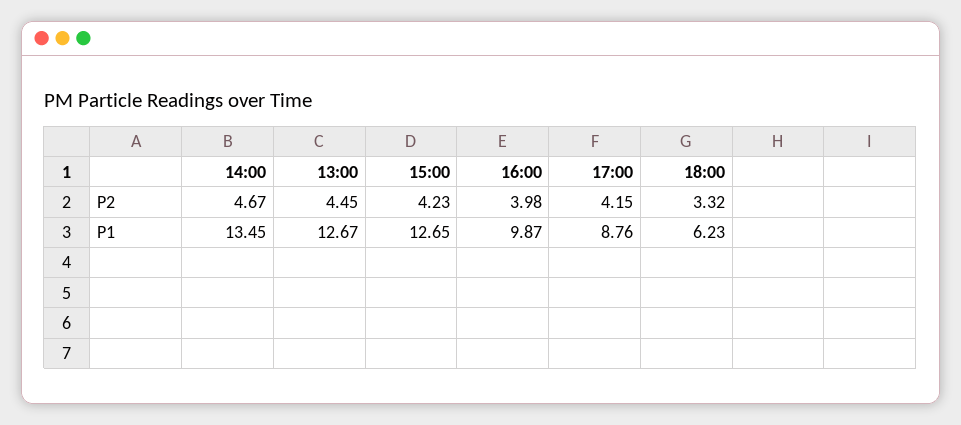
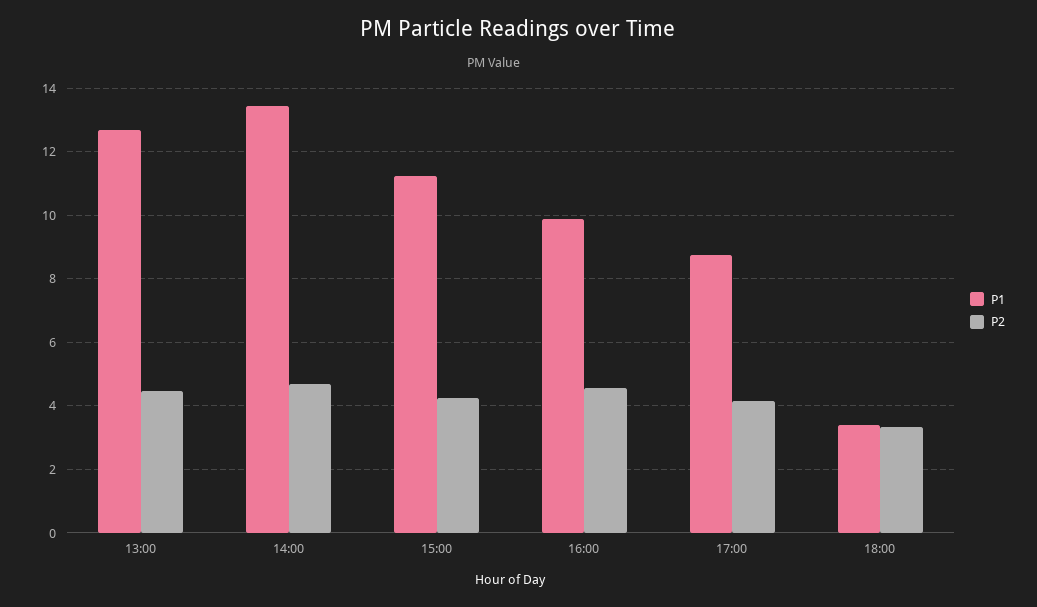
P2, 16:00: 3.98 -> 4.6
P1, 15:00: 12.65 -> 11.2
P1, 18:00: 6.23 -> 3.4

